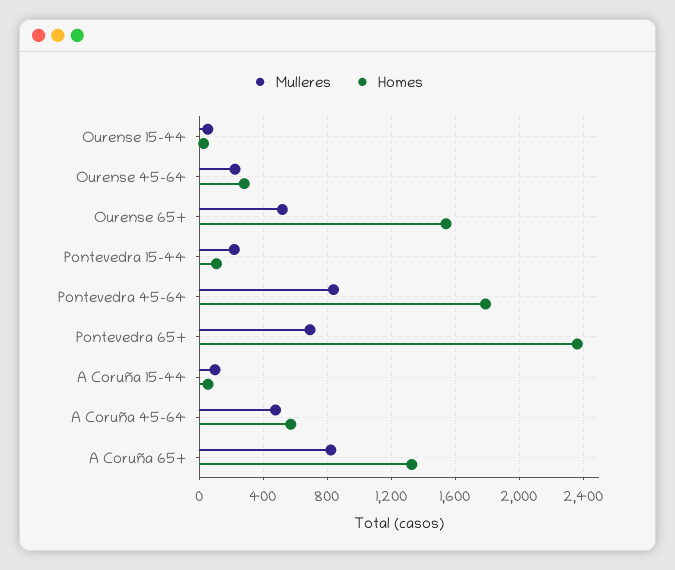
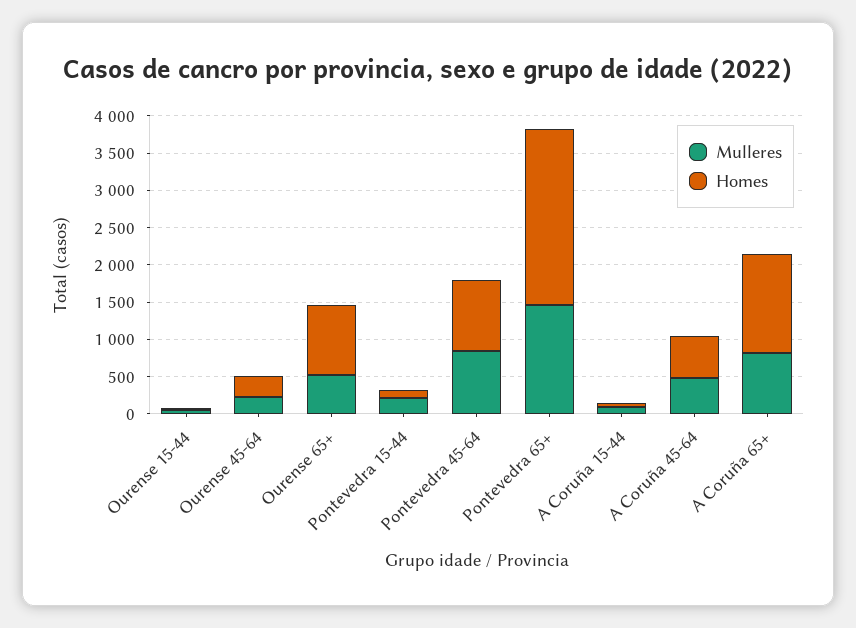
Homes, Ourense 65+: 1550 -> 1000
Homes, Pontevedra 45-64: 1800 -> 1000
Mulleres, Pontevedra 65+: 700 -> 1500

